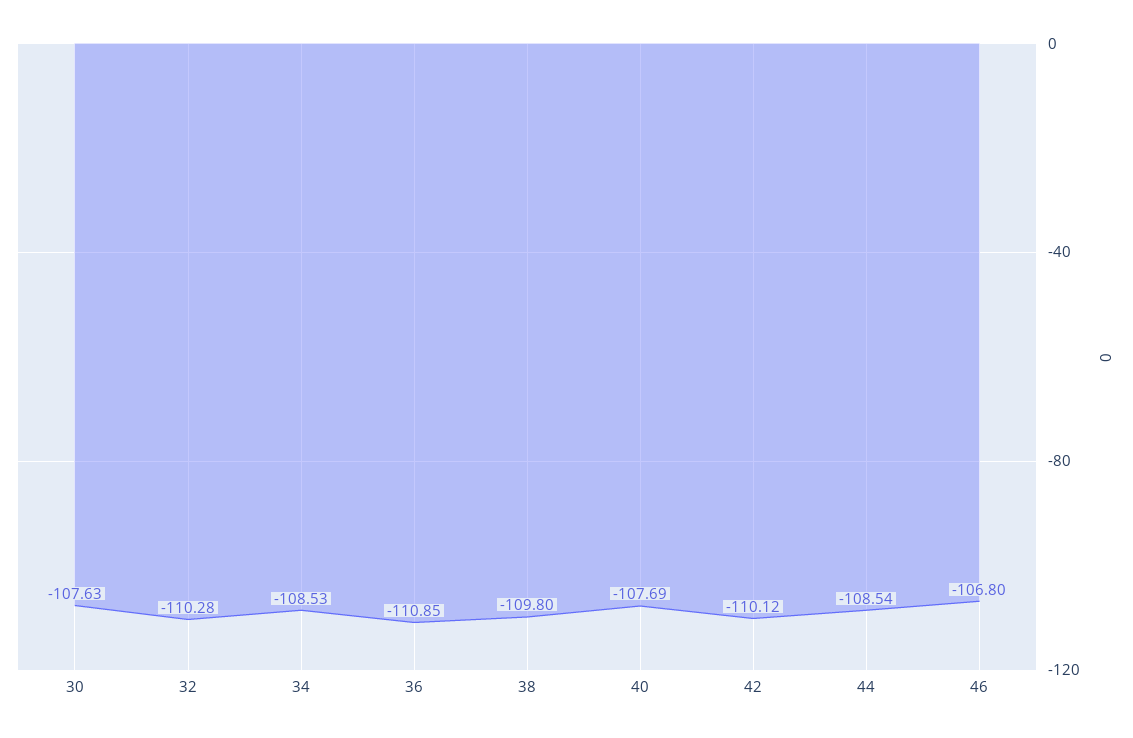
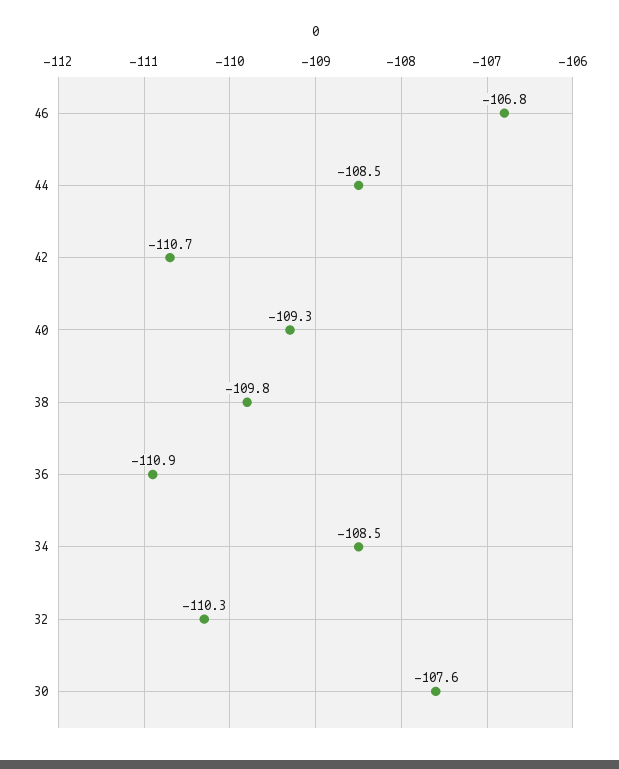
40: -107.69 -> -109.3
42: -110.12 -> -110.7

